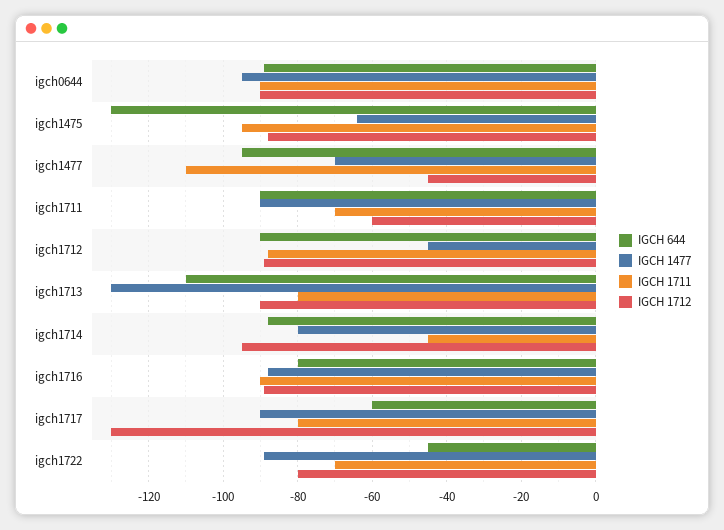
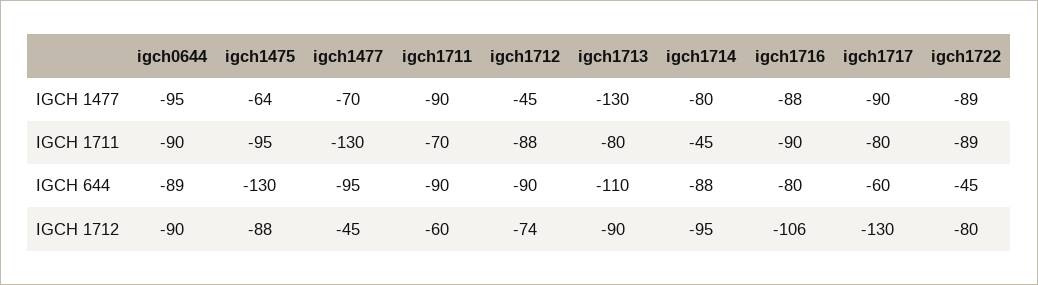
IGCH 1711, igch1477: -110 -> -130
IGCH 1712, igch1712: -90 -> -74
IGCH 1712, igch1716: -90 -> -106
IGCH 1711, igch1722: -70 -> -89

